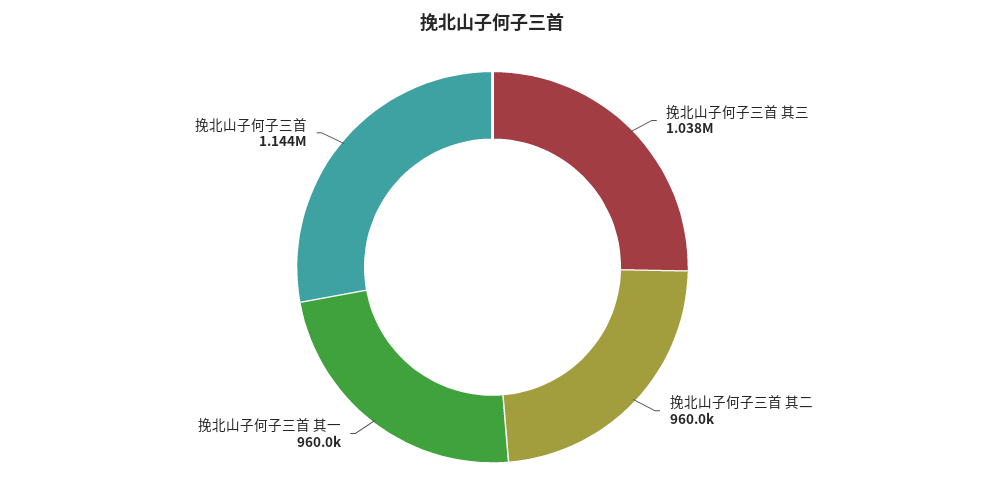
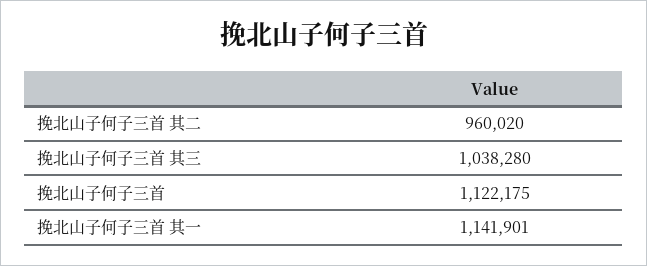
挽北山子何子三首 其一: 960000 -> 1141901
挽北山子何子三首: 1144000 -> 1122175

